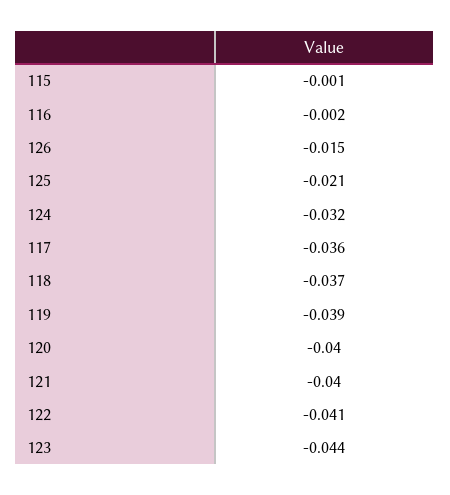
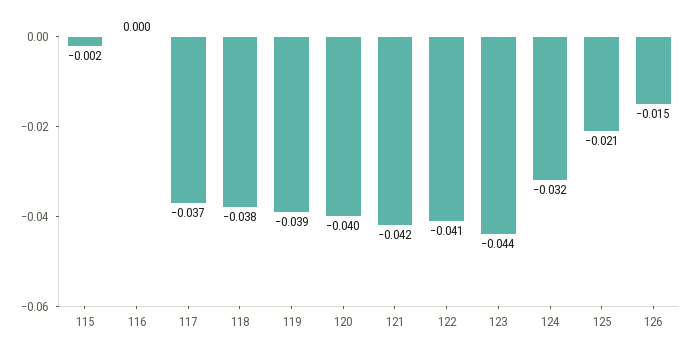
115: -0.001 -> -0.002
116: -0.002 -> 0
117: -0.036 -> -0.037
118: -0.037 -> -0.038
121: -0.04 -> -0.042

